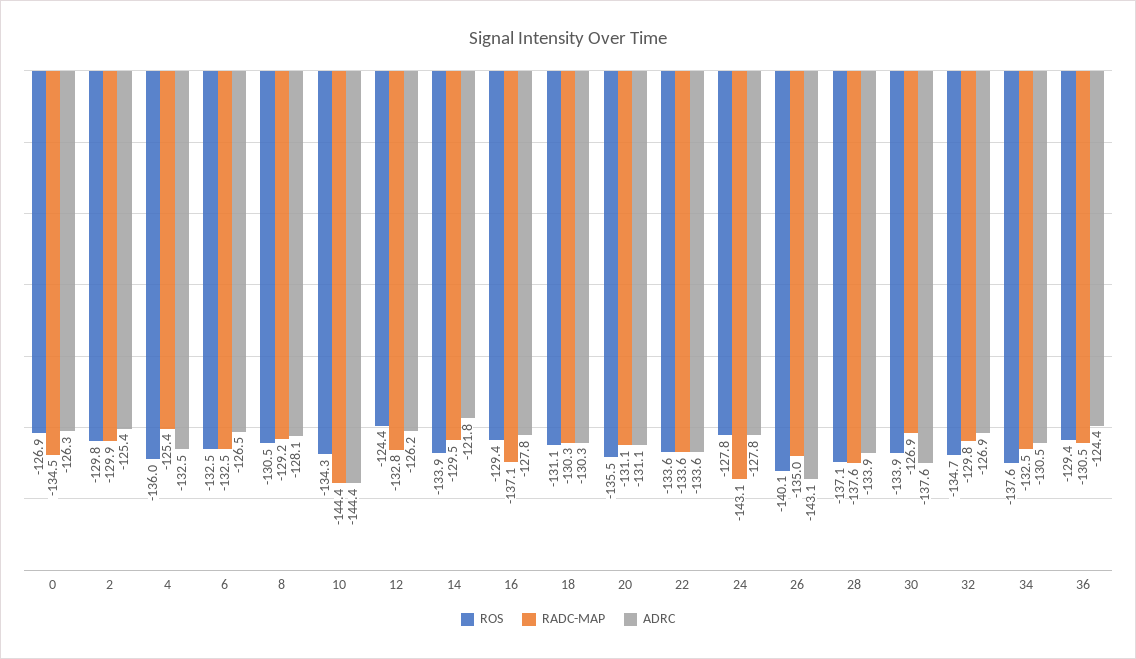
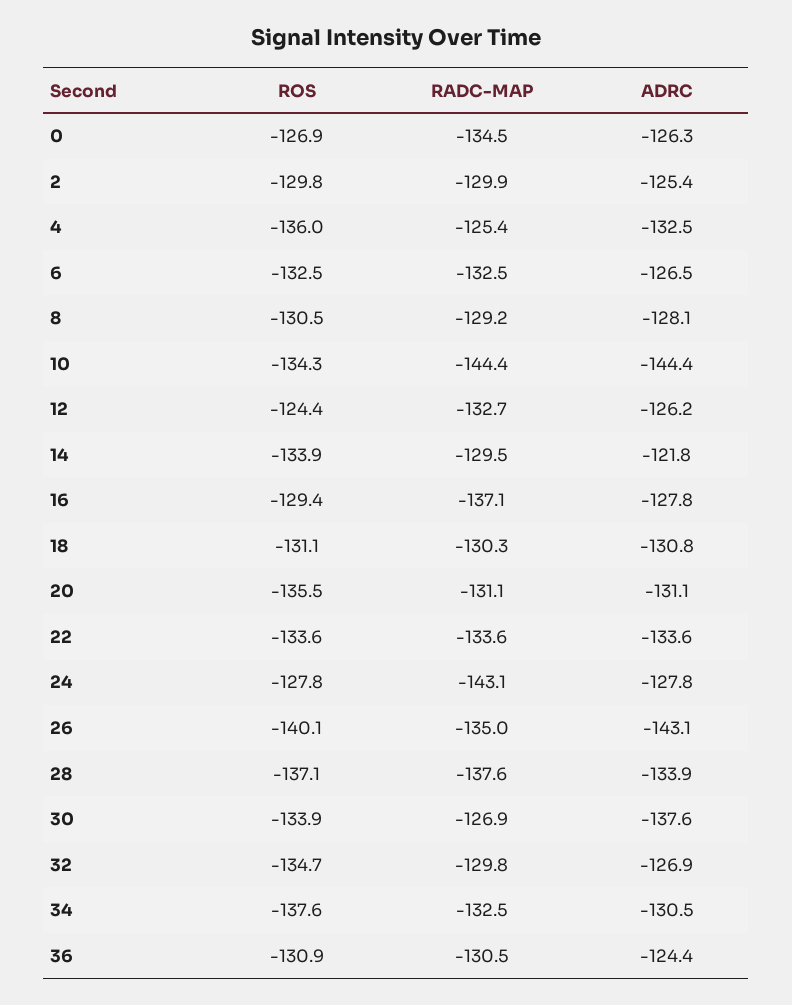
RADC-MAP, 12: -132.8 -> -132.7
ADRC, 18: -130.3 -> -130.8
ROS, 36: -129.4 -> -130.9

